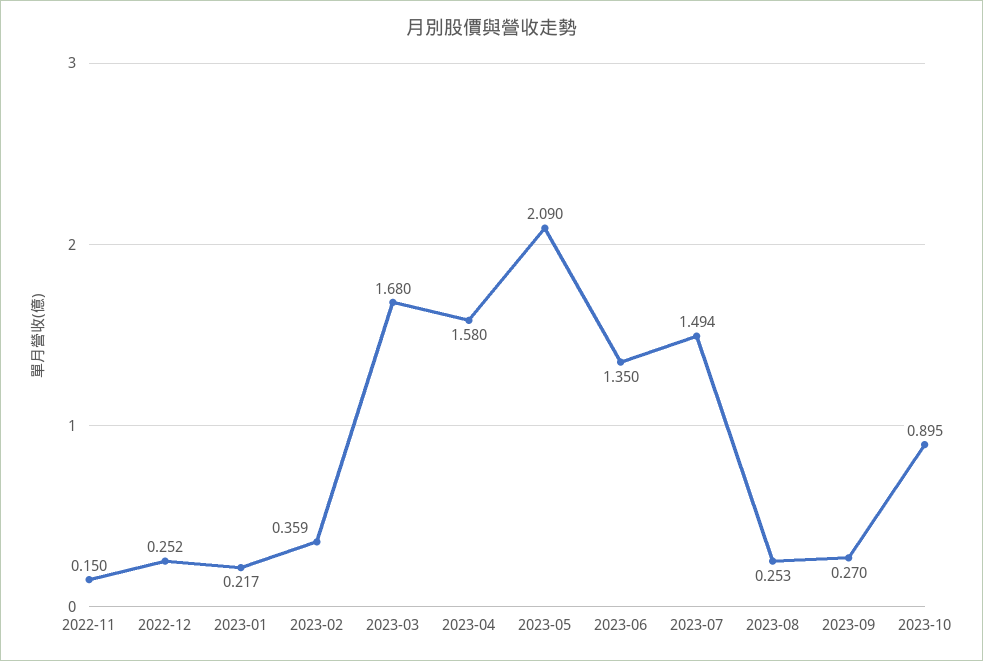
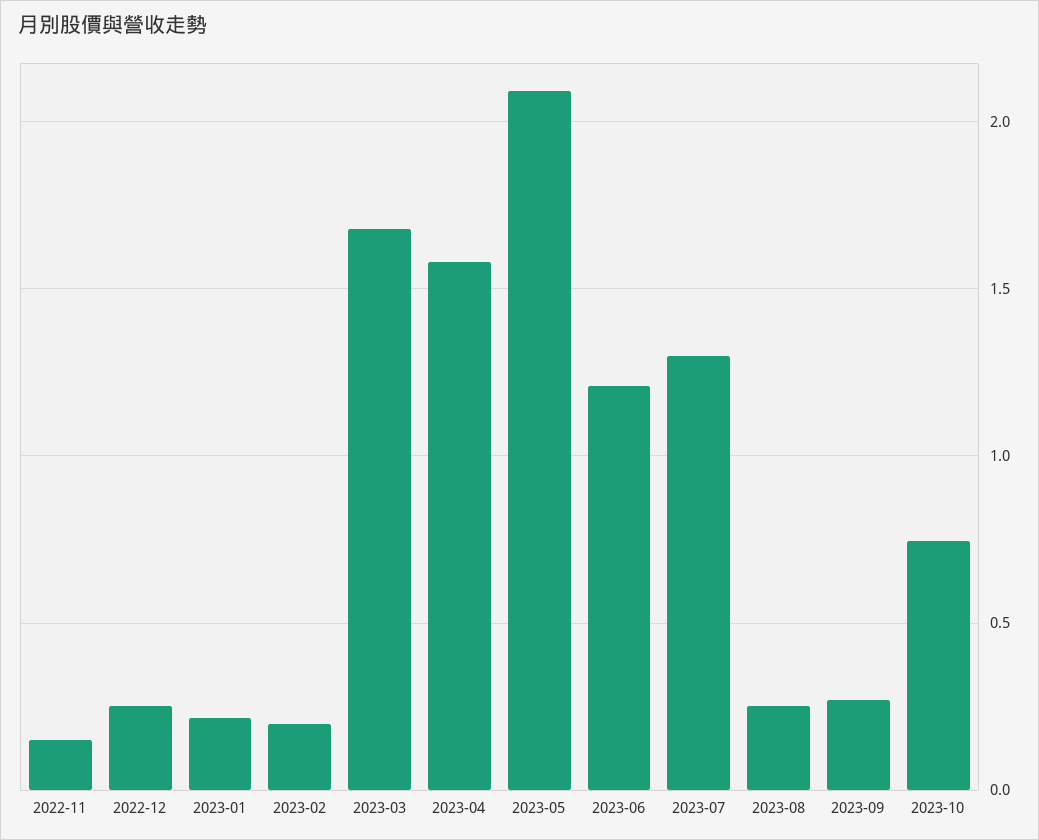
2023-02: 0.359 -> 0.2
2023-06: 1.35 -> 1.2
2023-07: 1.494 -> 1.3
2023-10: 0.895 -> 0.75

